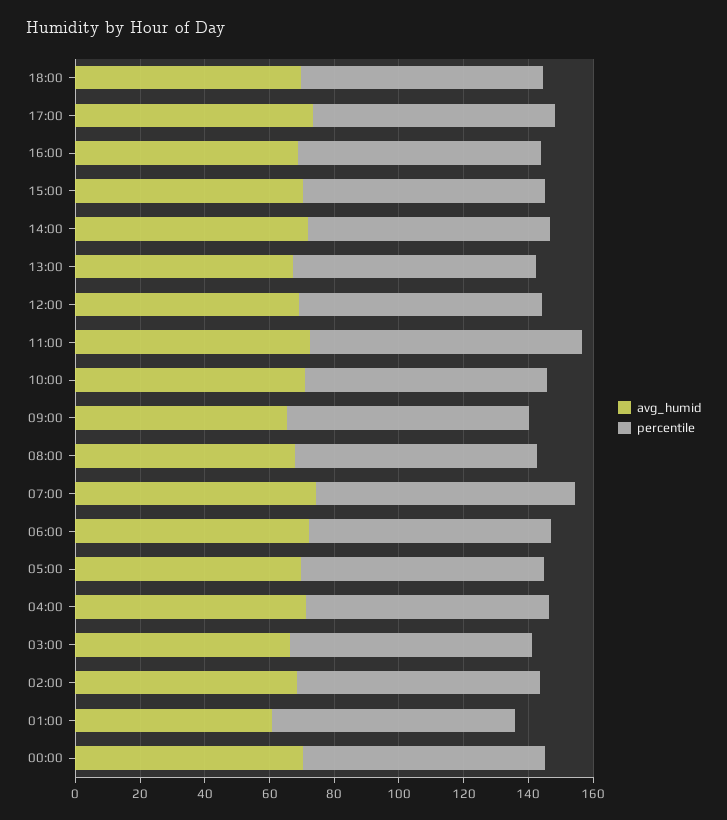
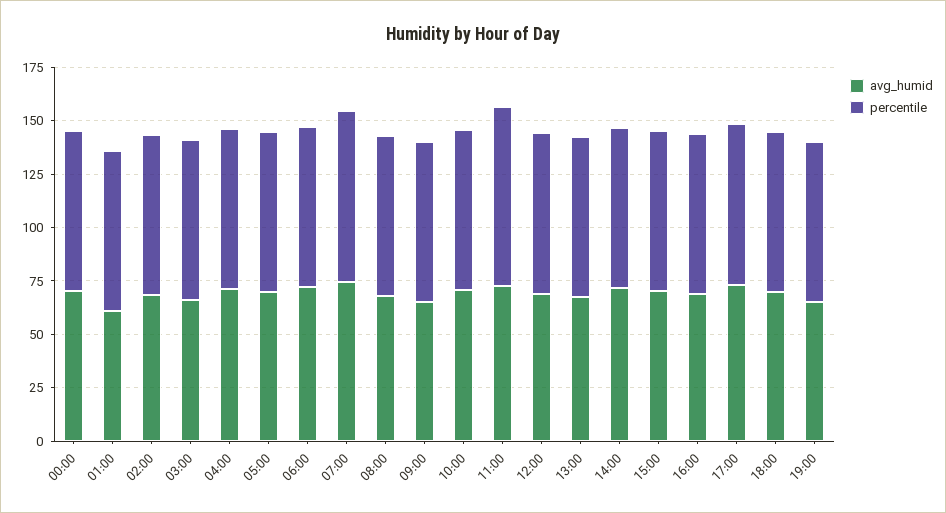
avg_humid, 19:00: none -> 65
percentile, 19:00: none -> 75

